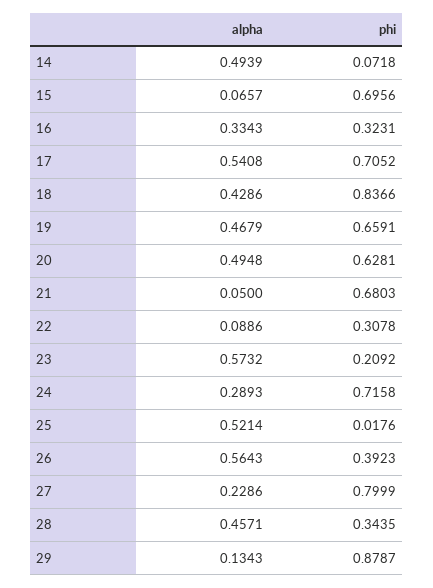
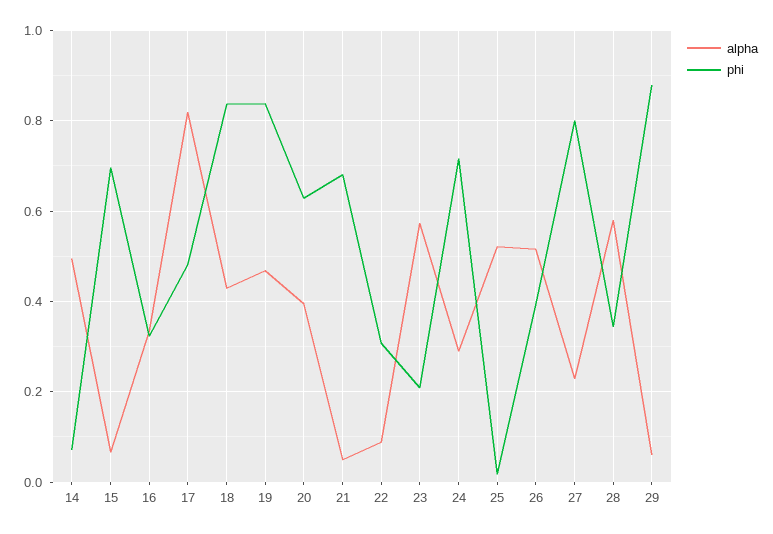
alpha, 17: 0.5408 -> 0.82
phi, 17: 0.7052 -> 0.48
phi, 19: 0.6591 -> 0.84
alpha, 20: 0.4948 -> 0.4
alpha, 26: 0.5643 -> 0.52
alpha, 28: 0.4571 -> 0.58
alpha, 29: 0.1343 -> 0.06

